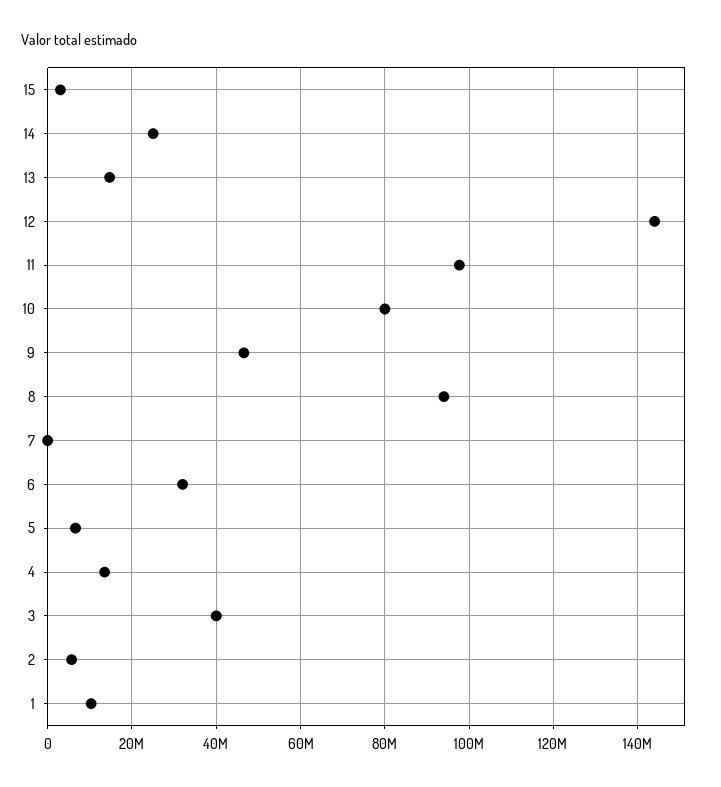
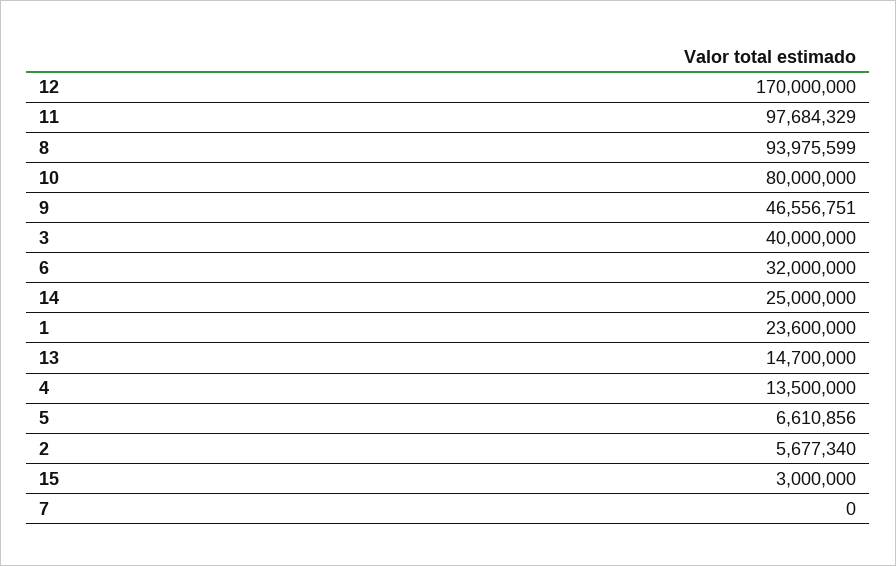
12: 144000000 -> 170000000
1: 10000000 -> 23600000

